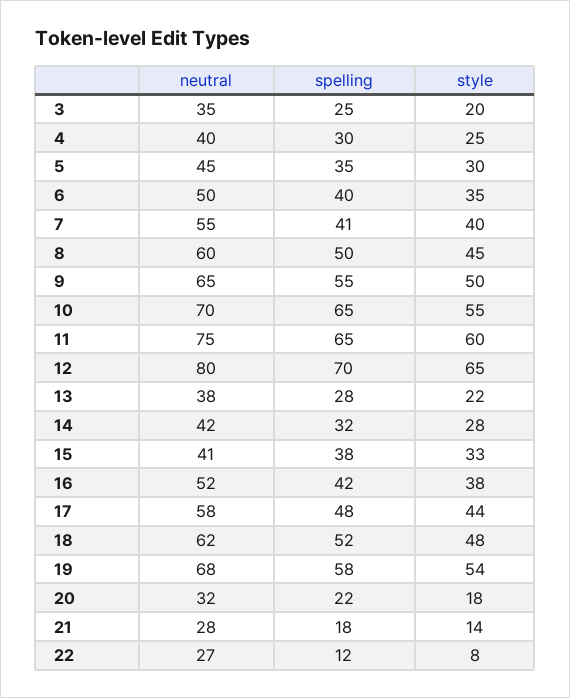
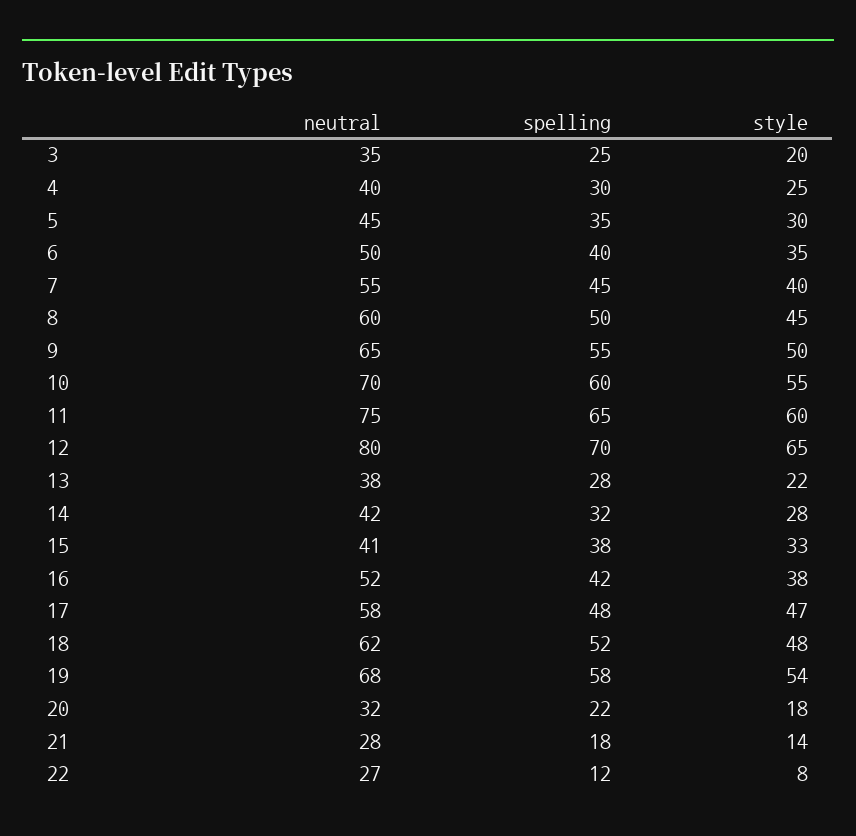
spelling, 7: 41 -> 45
spelling, 10: 65 -> 60
style, 17: 44 -> 47

